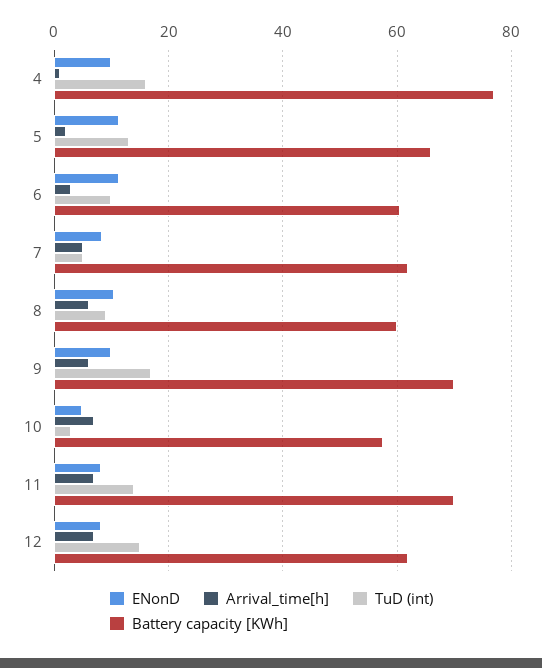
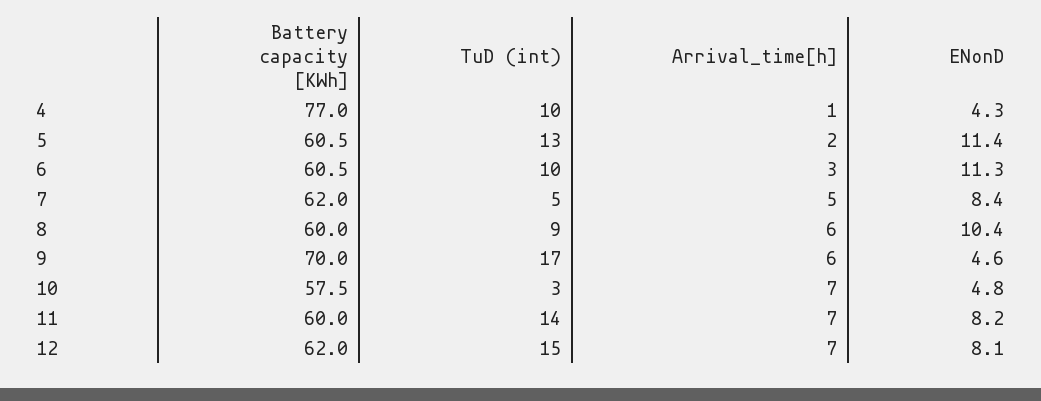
ENonD, 4: 10 -> 4.3
TuD (int), 4: 16 -> 10
Battery capacity [KWh], 5: 66 -> 60.5
ENonD, 9: 10 -> 4.6
Battery capacity [KWh], 11: 70 -> 60

